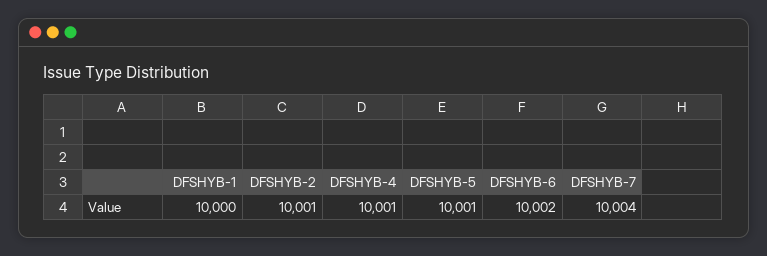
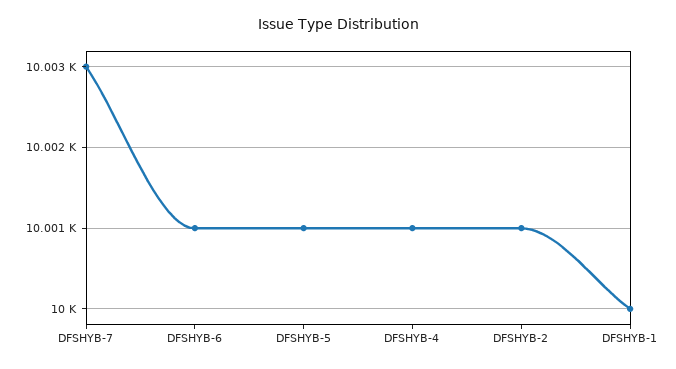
DFSHYB-6: 10002 -> 10001
DFSHYB-7: 10004 -> 10003

